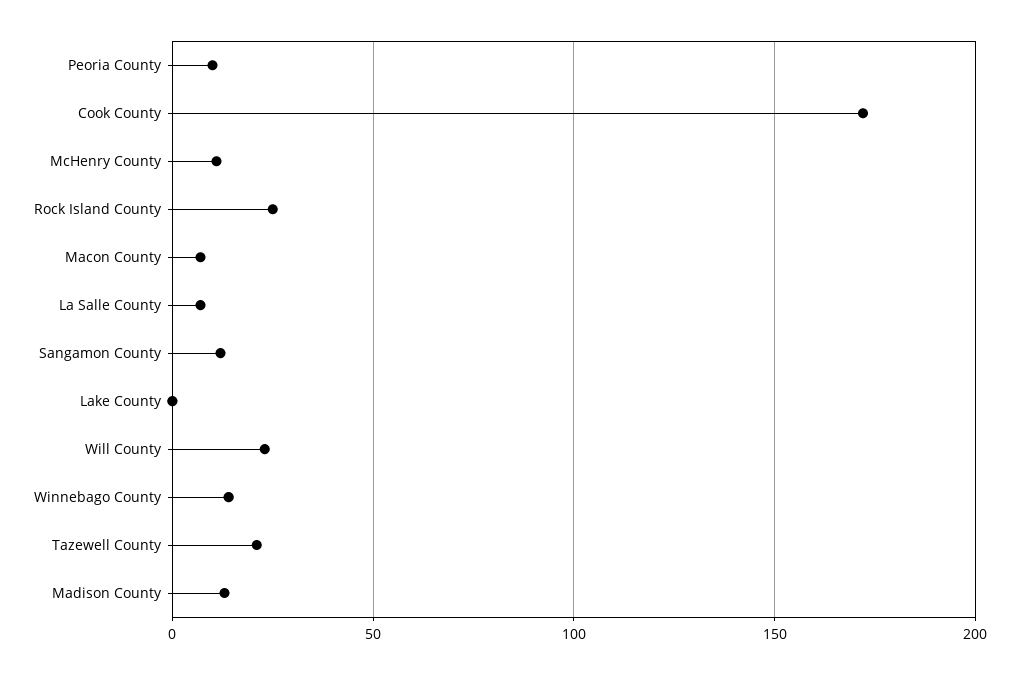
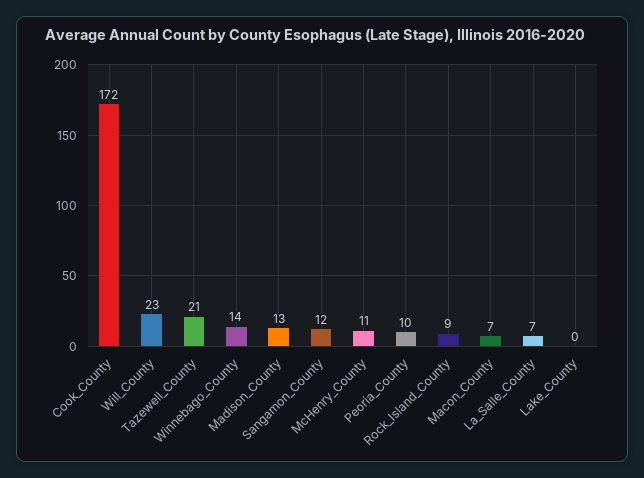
Rock Island County: 25 -> 9

